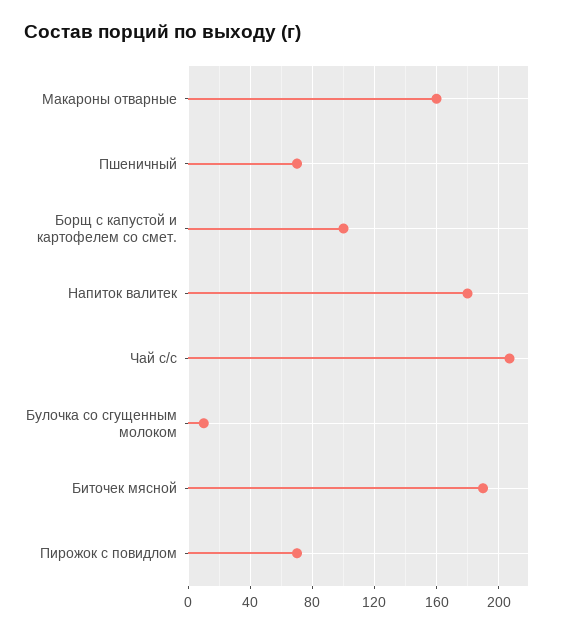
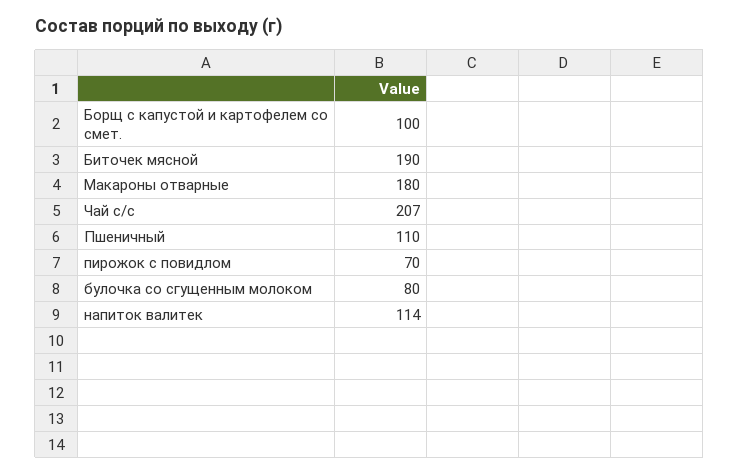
Макароны отварные: 160 -> 180
Пшеничный: 70 -> 110
Напиток валитек: 180 -> 114
Булочка со сгущенным молоком: 10 -> 80

